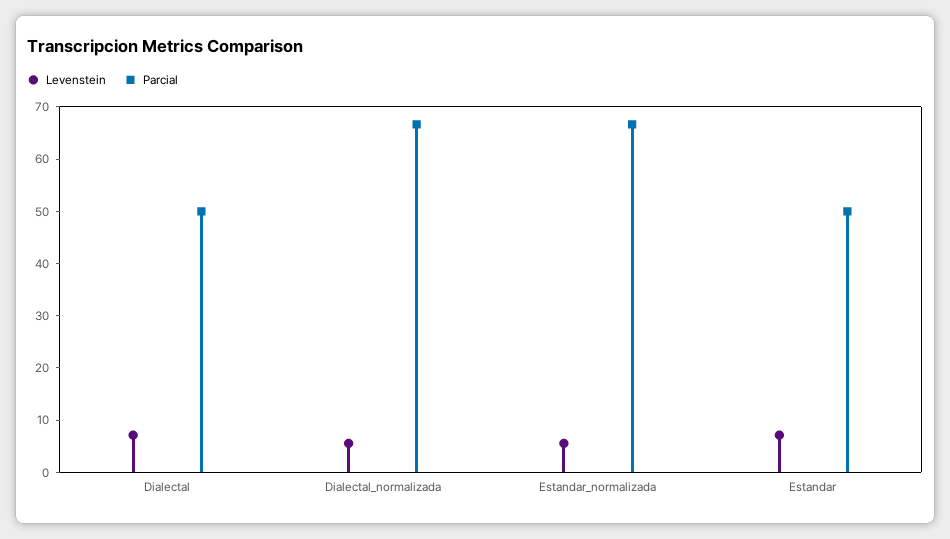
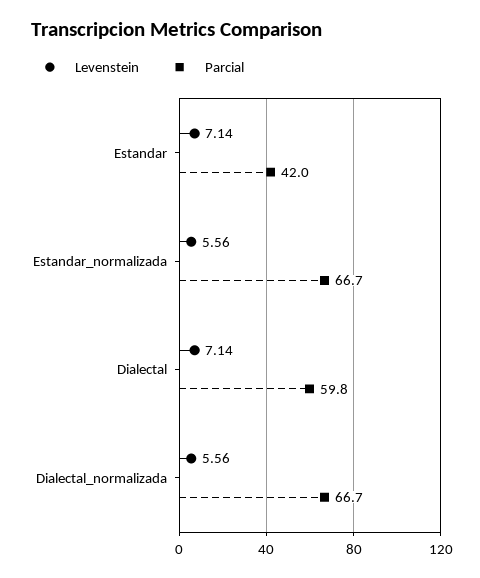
Parcial, Dialectal: 50 -> 59.8
Parcial, Estandar: 50 -> 42

